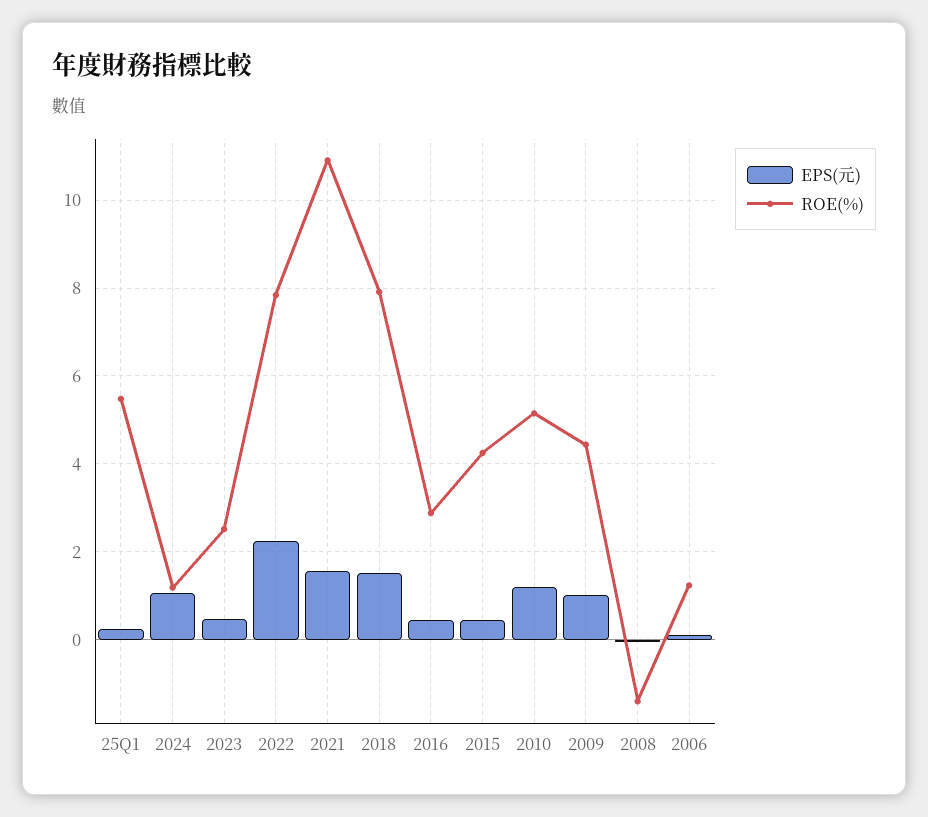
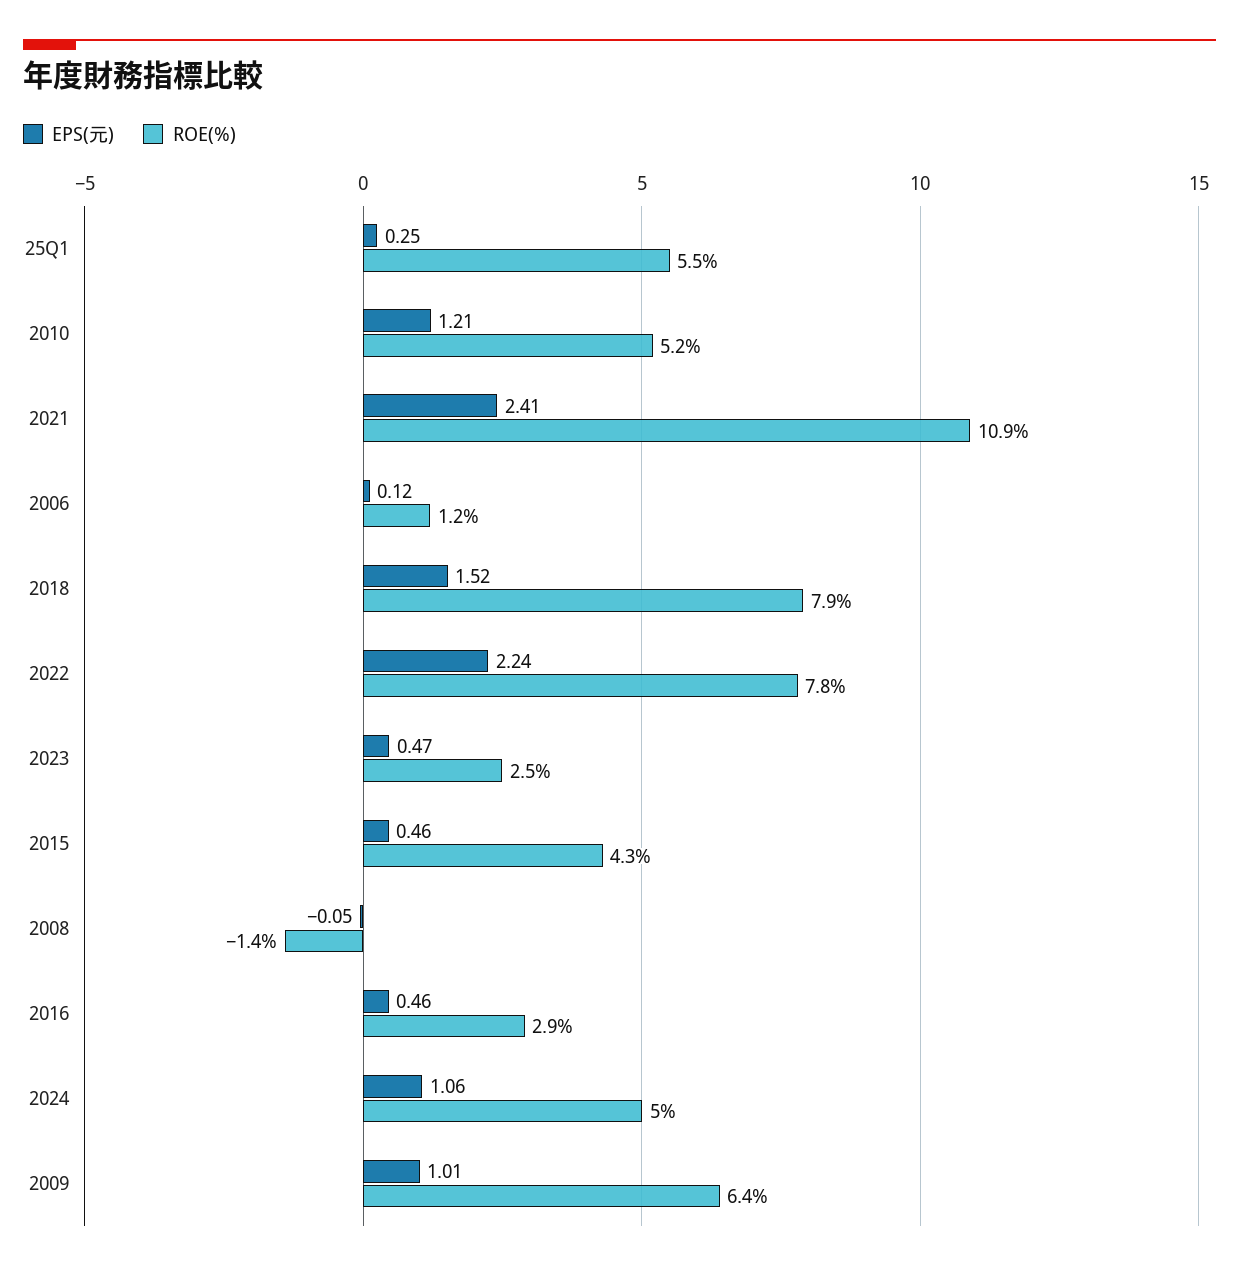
ROE(%), 2024: 1.2 -> 5
EPS(元), 2021: 1.6 -> 2.41
ROE(%), 2009: 4.4 -> 6.4

